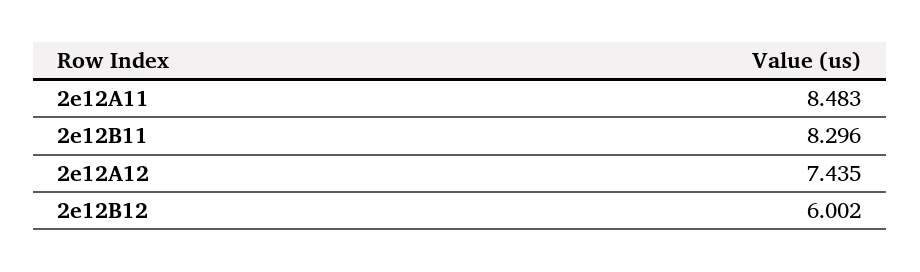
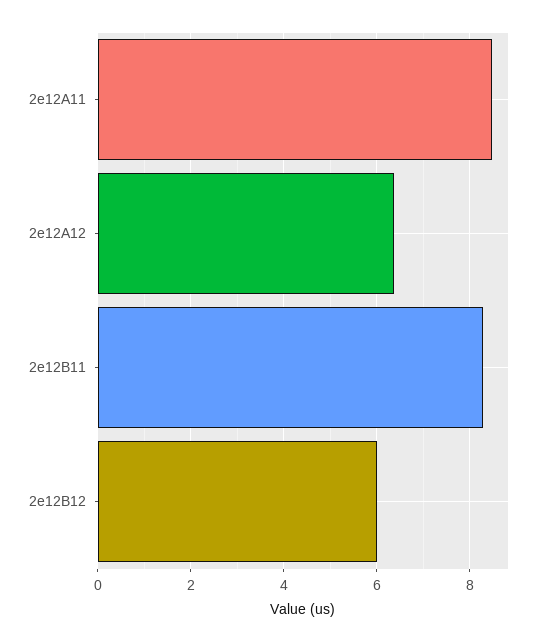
2e12A12: 7.435 -> 6.4

